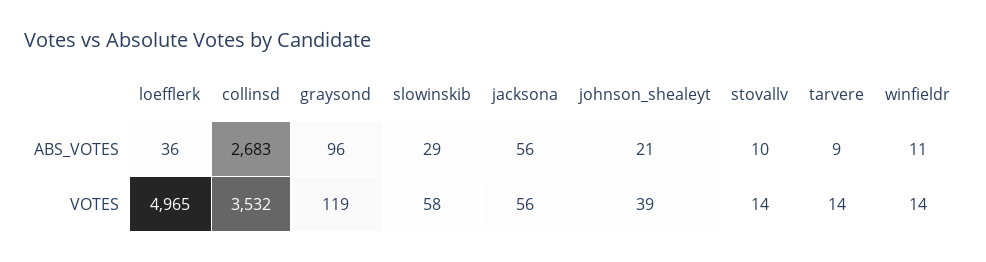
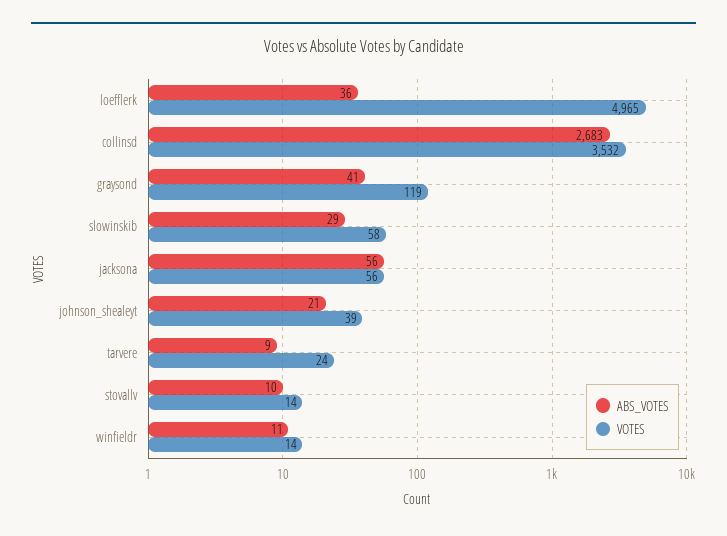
ABS_VOTES, graysond: 96 -> 41
VOTES, tarvere: 14 -> 24

